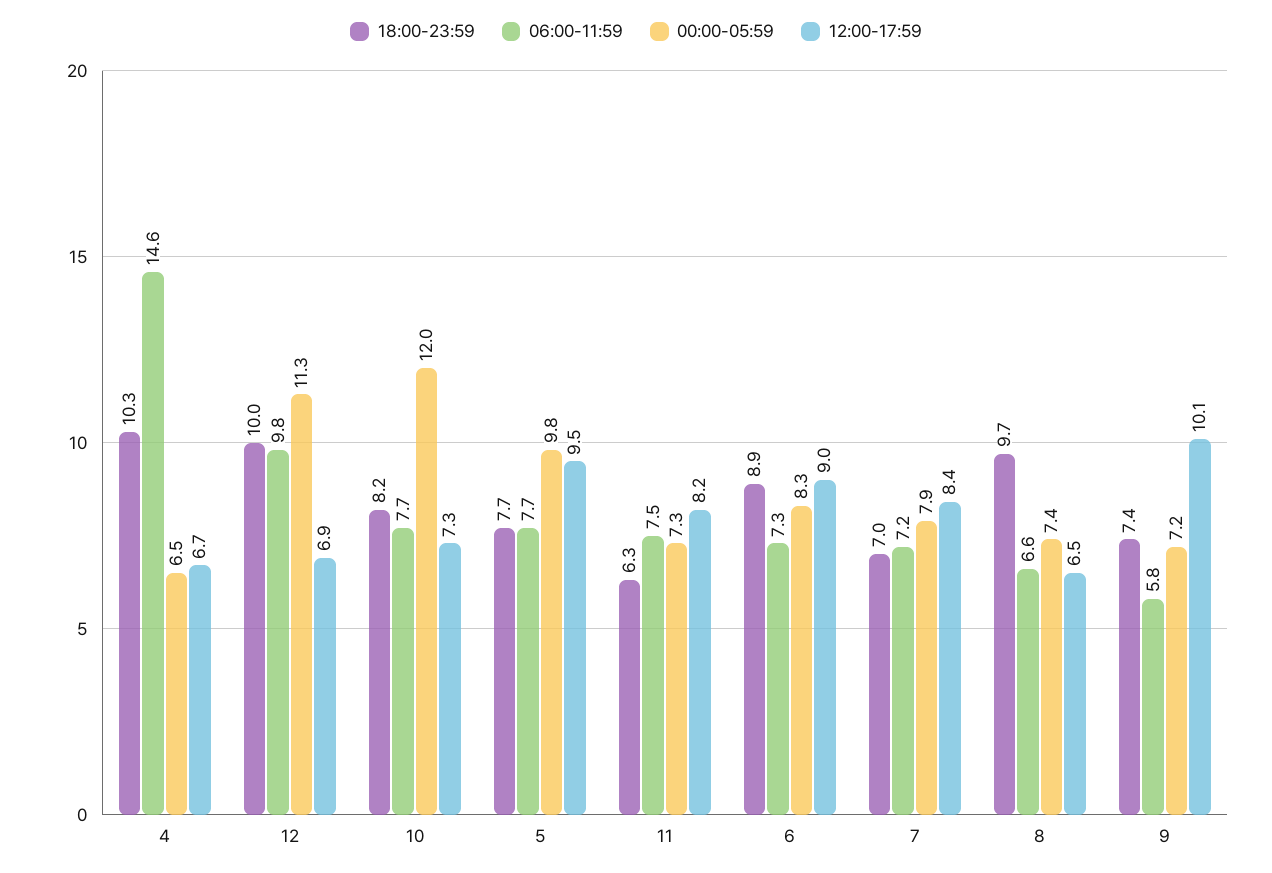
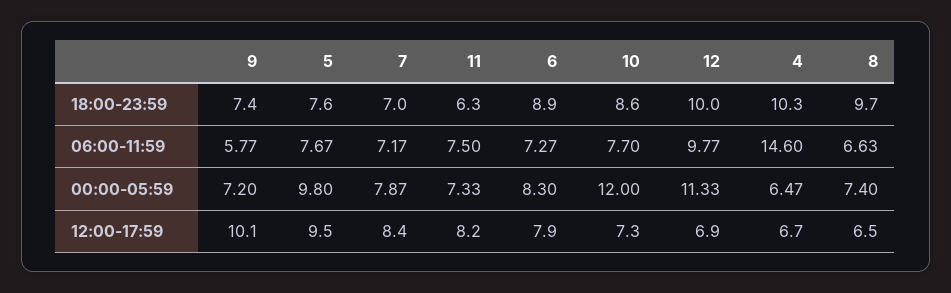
18:00-23:59, 10: 8.2 -> 8.6
18:00-23:59, 5: 7.7 -> 7.6
12:00-17:59, 6: 9 -> 7.9

